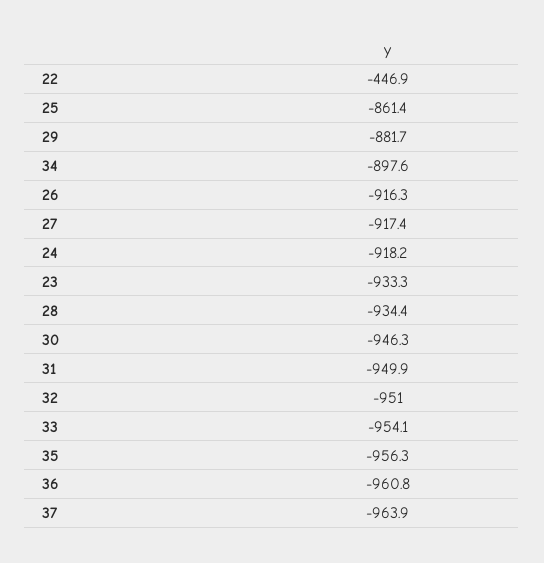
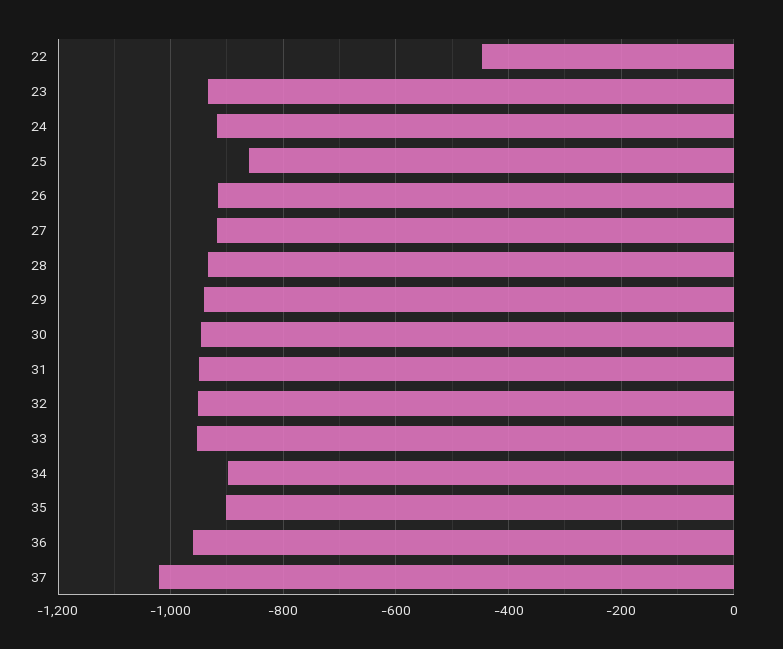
29: -881.7 -> -940
35: -956.3 -> -900
37: -963.9 -> -1020

